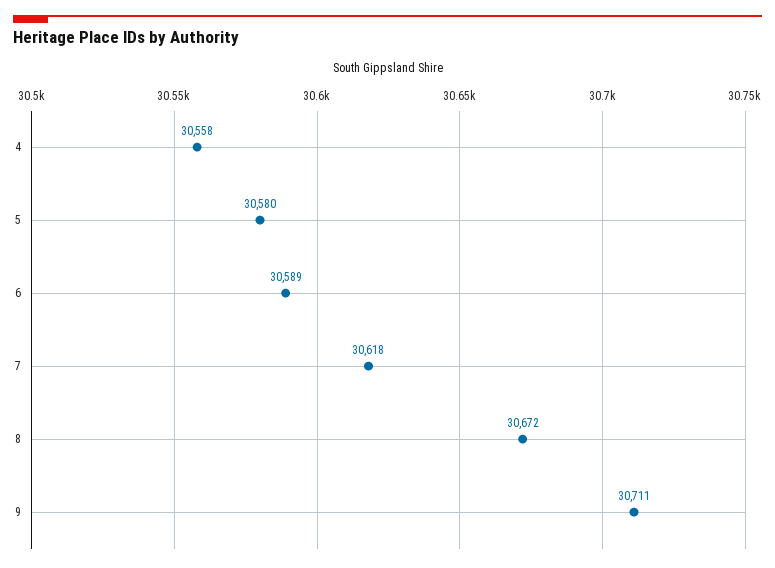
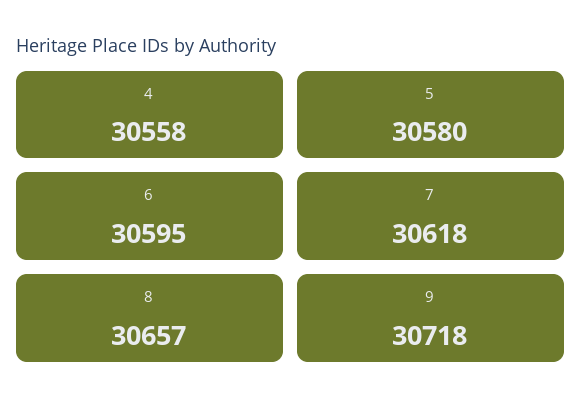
6: 30589 -> 30595
8: 30672 -> 30657
9: 30711 -> 30718

